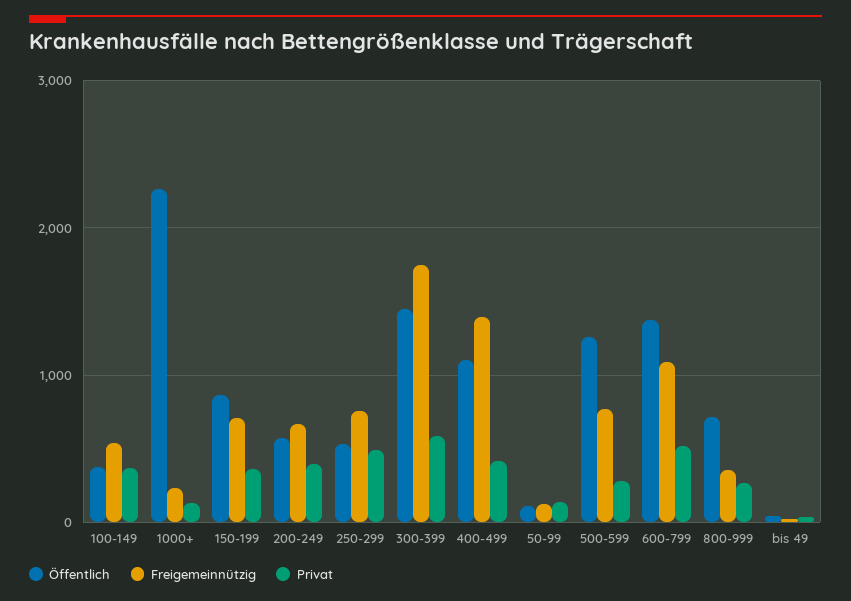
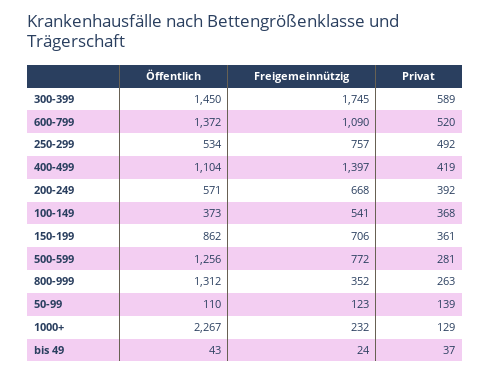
Öffentlich, 800-999: 700 -> 1312

